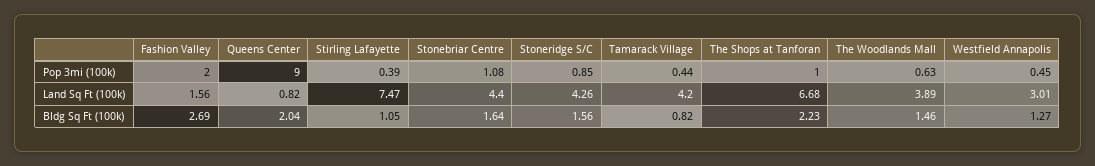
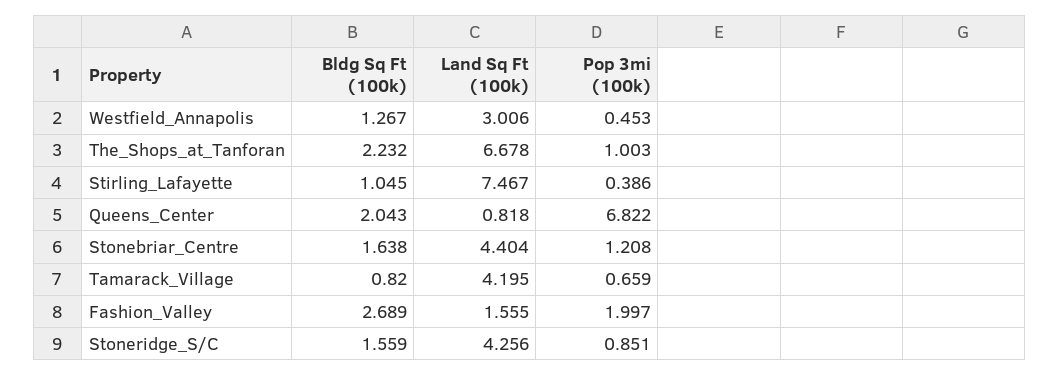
Queens Center, Pop 3mi (100k): 9 -> 6.822
Stonebriar Centre, Pop 3mi (100k): 1.08 -> 1.208
Tamarack Village, Pop 3mi (100k): 0.44 -> 0.659
The Woodlands Mall, Pop 3mi (100k): 0.63 -> none
The Woodlands Mall, Land Sq Ft (100k): 3.89 -> none
The Woodlands Mall, Bldg Sq Ft (100k): 1.46 -> none

